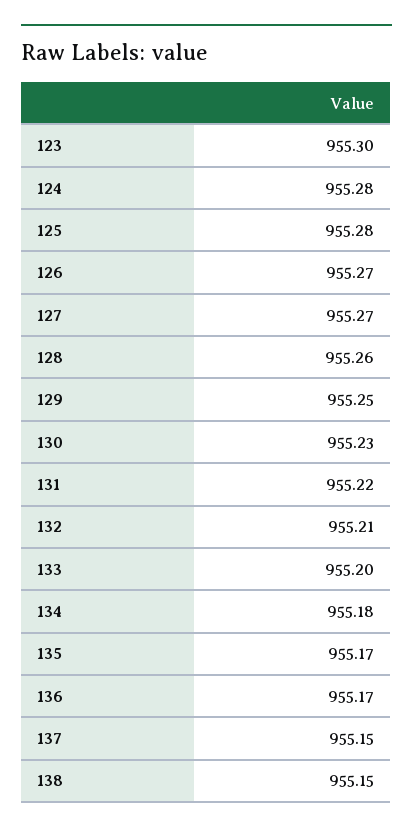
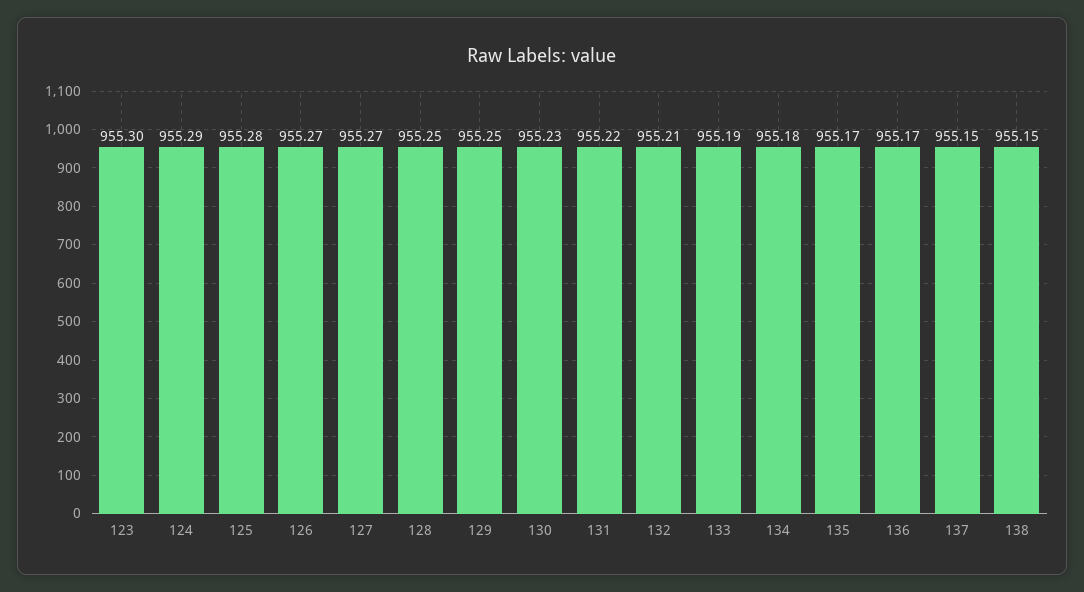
124: 955.28 -> 955.29
128: 955.26 -> 955.25
133: 955.2 -> 955.19

